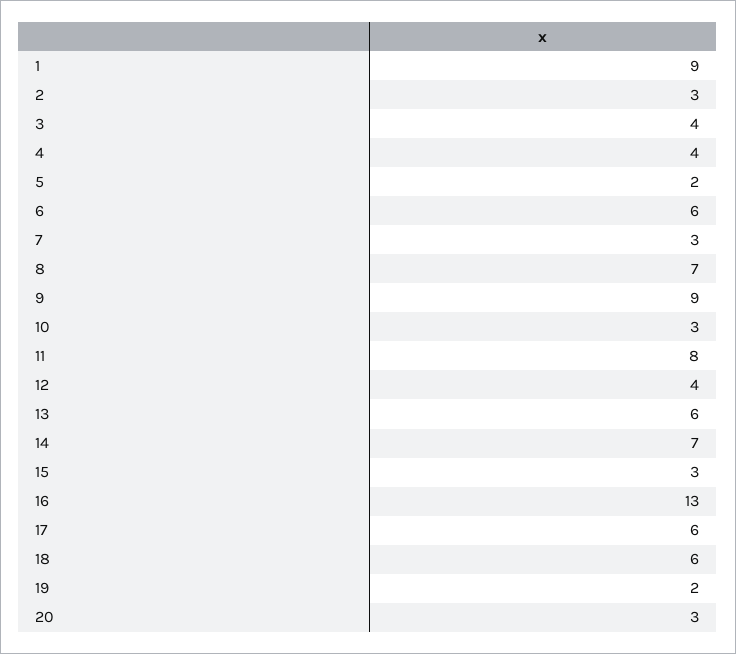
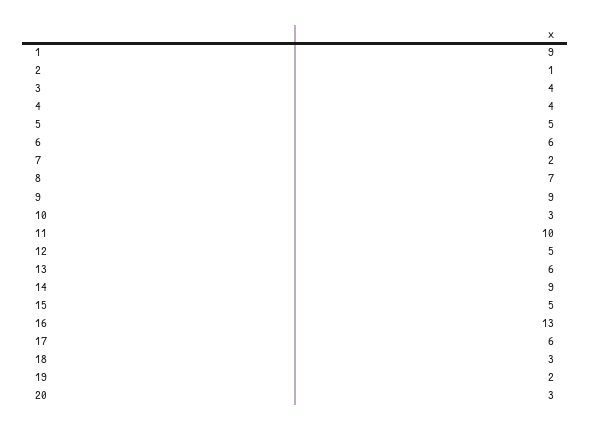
2: 3 -> 1
5: 2 -> 5
7: 3 -> 2
11: 8 -> 10
12: 4 -> 5
14: 7 -> 9
15: 3 -> 5
18: 6 -> 3

